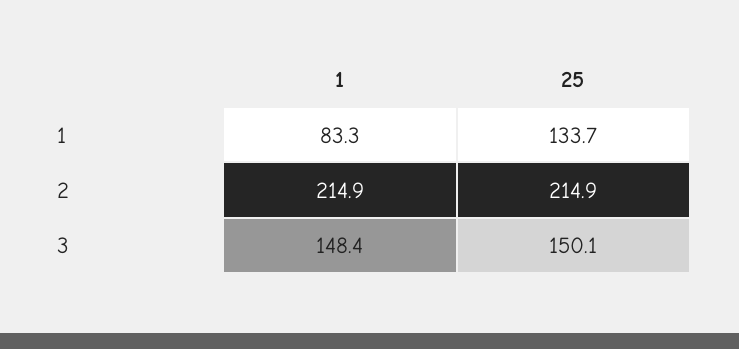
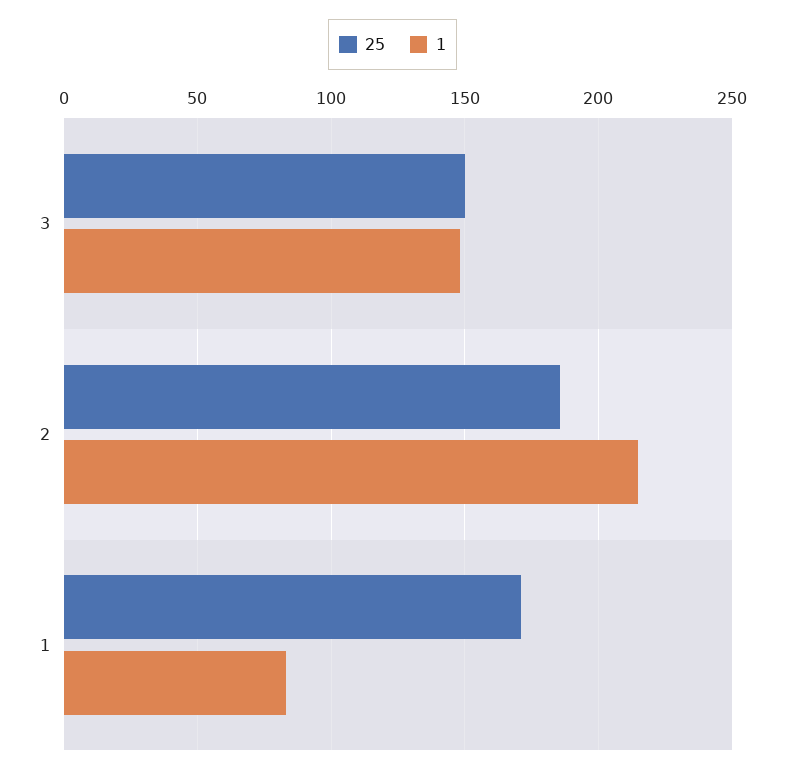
25, 1: 133.7 -> 170
25, 2: 214.9 -> 185

